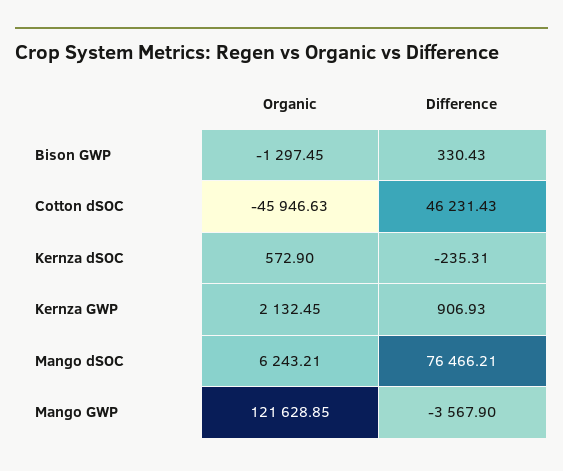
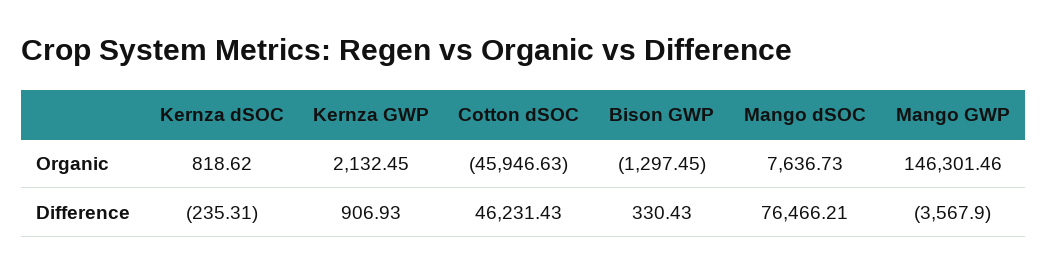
Organic, Kernza dSOC: 572.9 -> 818.62
Organic, Mango dSOC: 6243.21 -> 7636.73
Organic, Mango GWP: 121628.85 -> 146301.46

